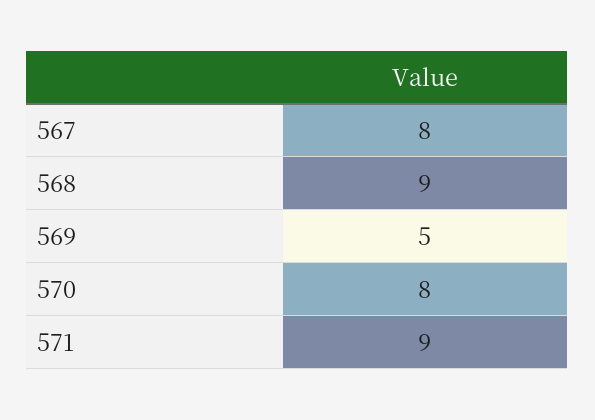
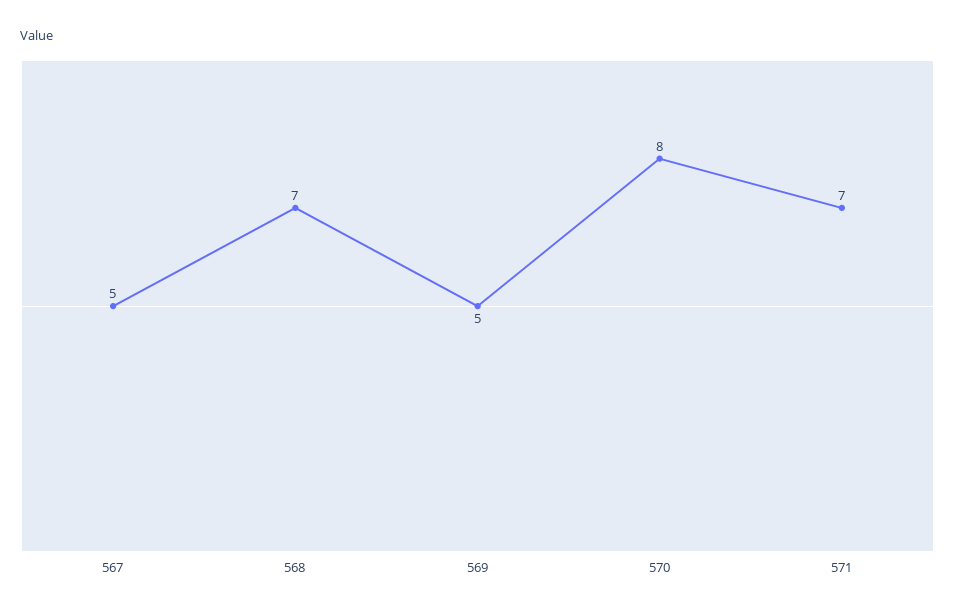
567: 8 -> 5
568: 9 -> 7
571: 9 -> 7

